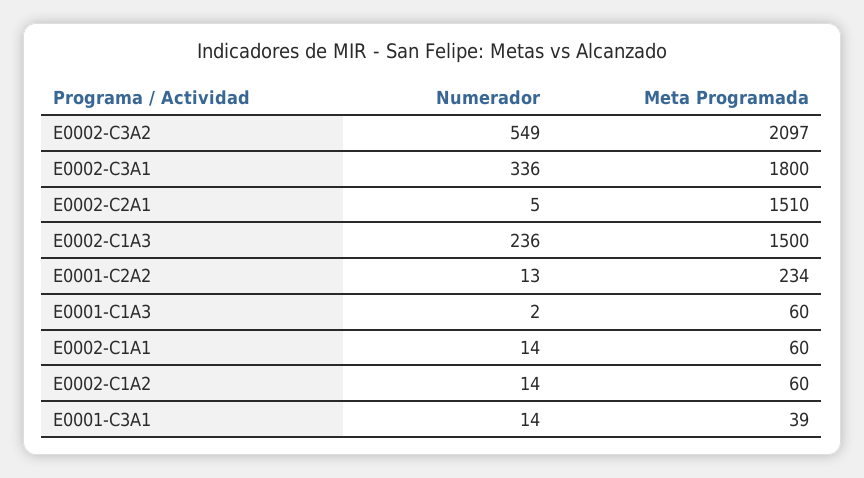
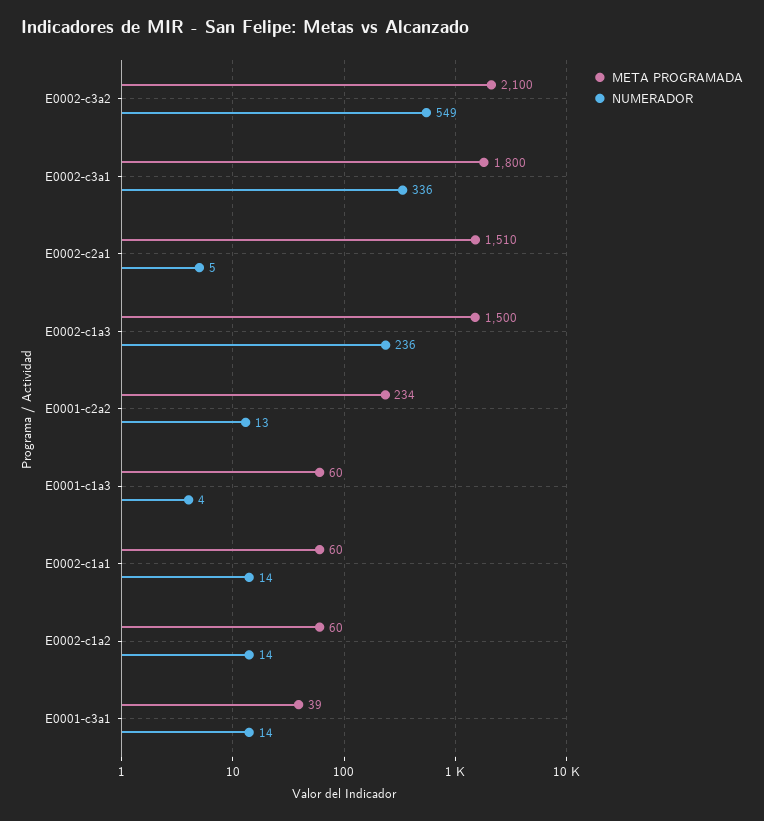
Meta Programada, E0002-C3A2: 2097 -> 2100
Numerador, E0001-C1A3: 2 -> 4

